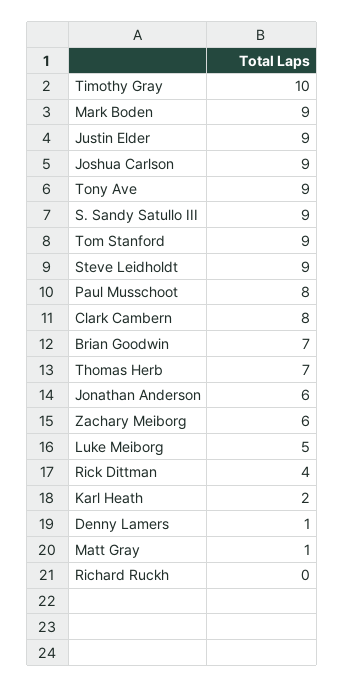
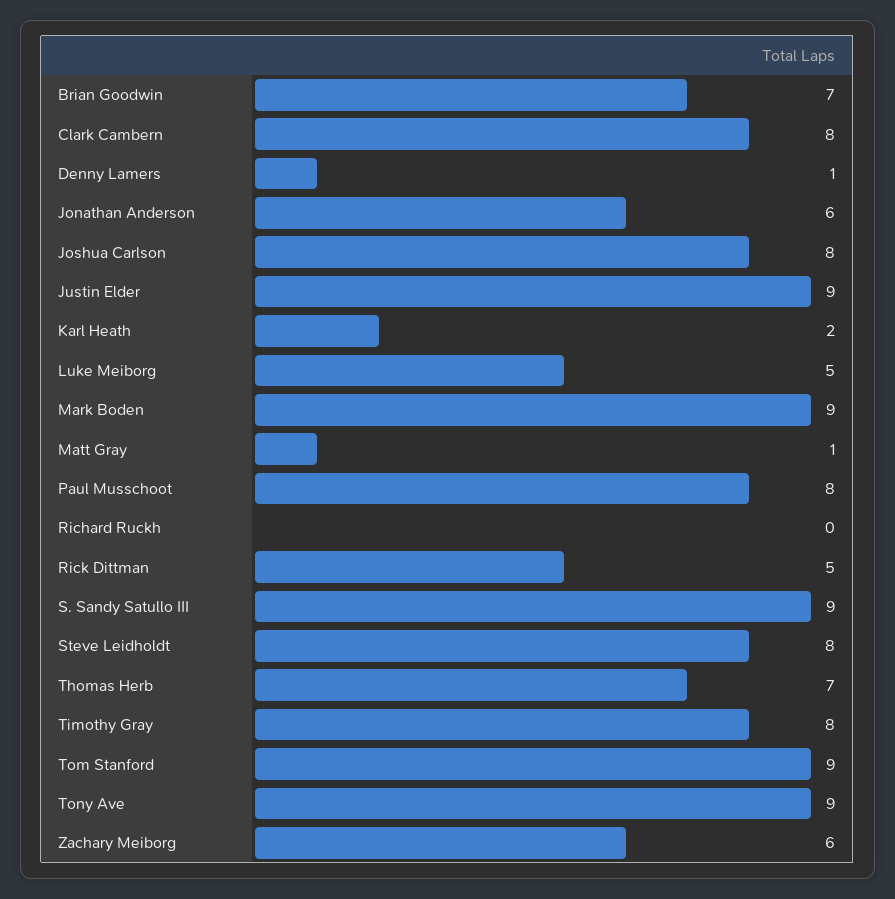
Timothy Gray: 10 -> 8
Joshua Carlson: 9 -> 8
Steve Leidholdt: 9 -> 8
Rick Dittman: 4 -> 5

